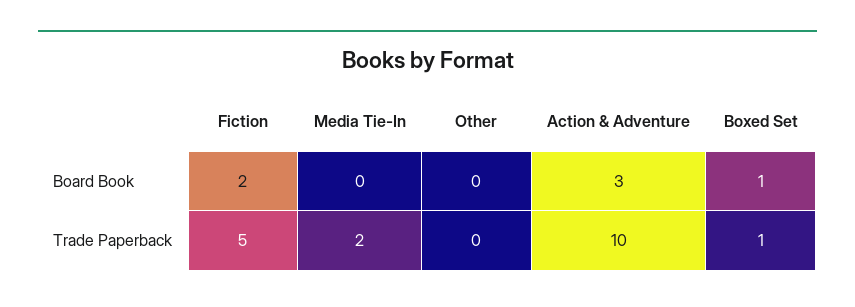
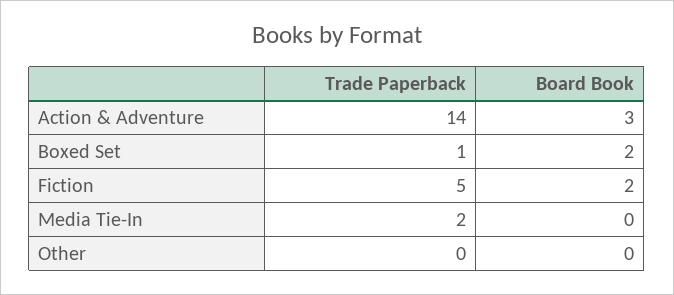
Boxed Set, Board Book: 1 -> 2
Action & Adventure, Trade Paperback: 10 -> 14

